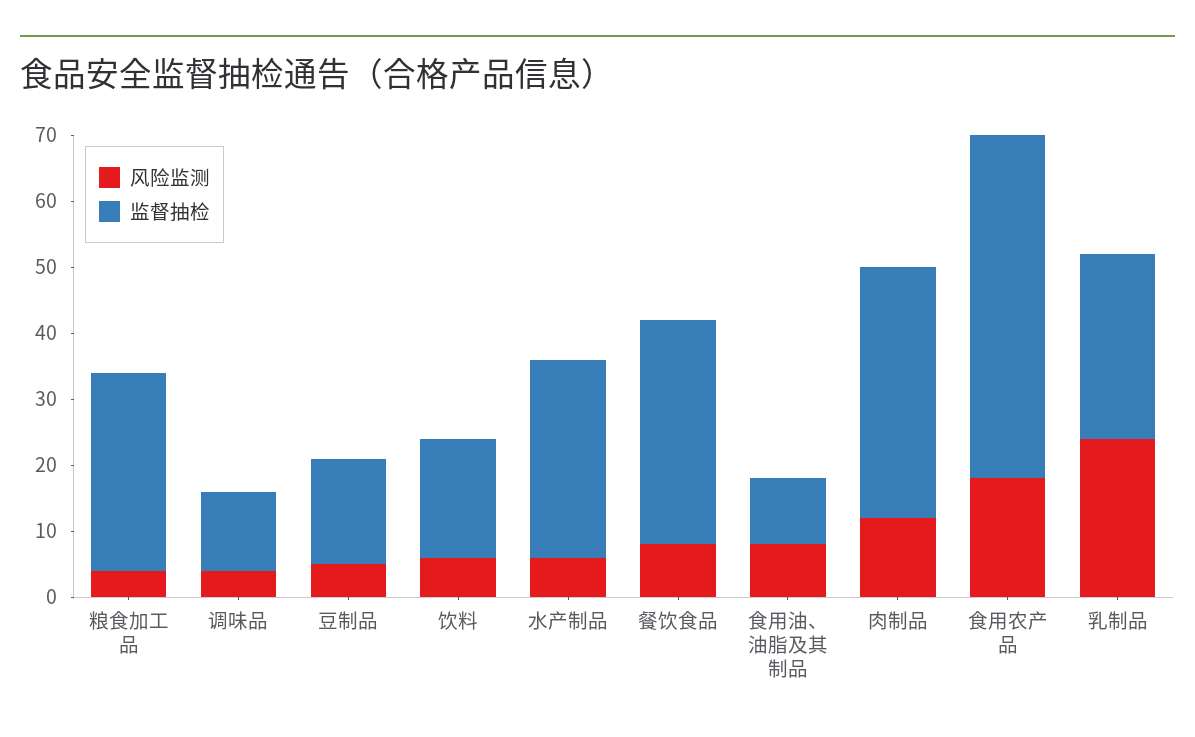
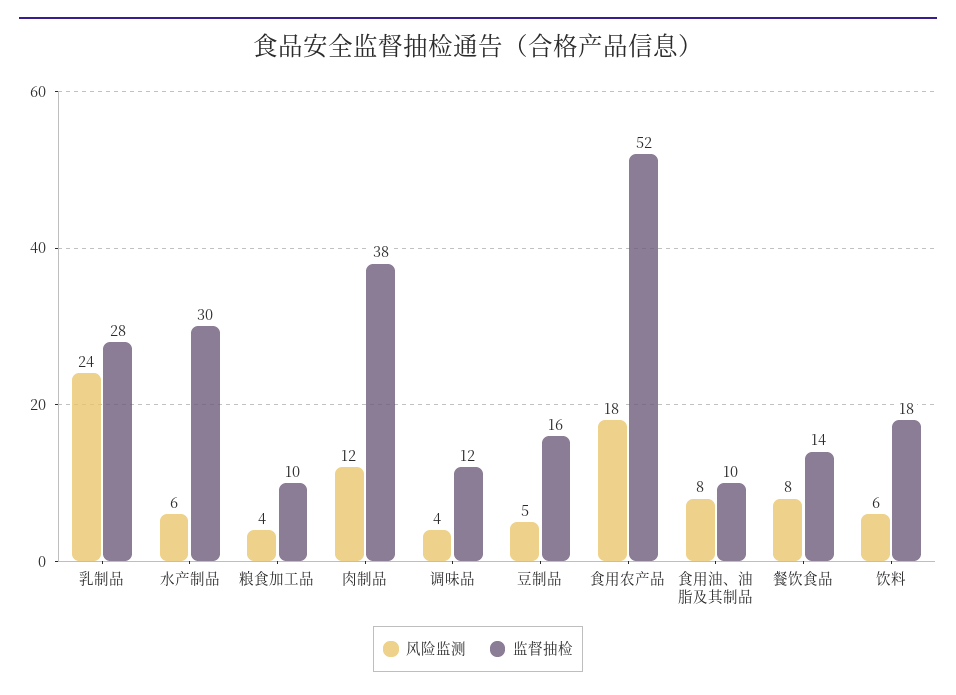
监督抽检, 粮食加工品: 30 -> 10
监督抽检, 餐饮食品: 35 -> 14

